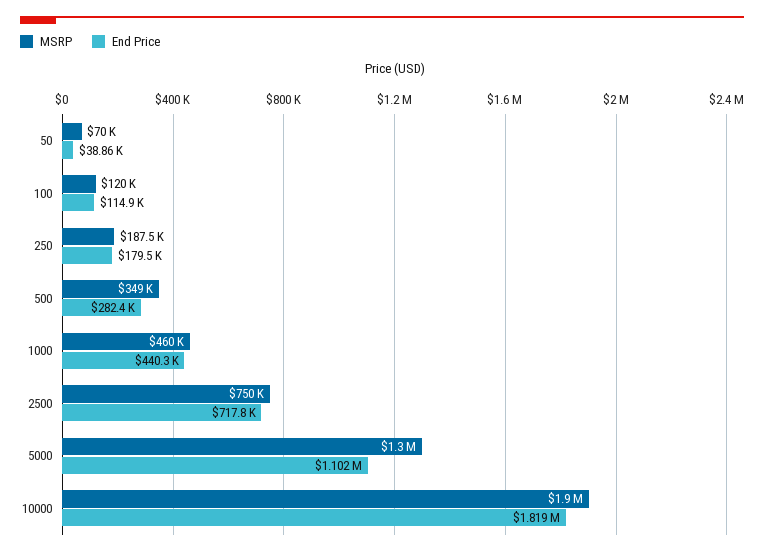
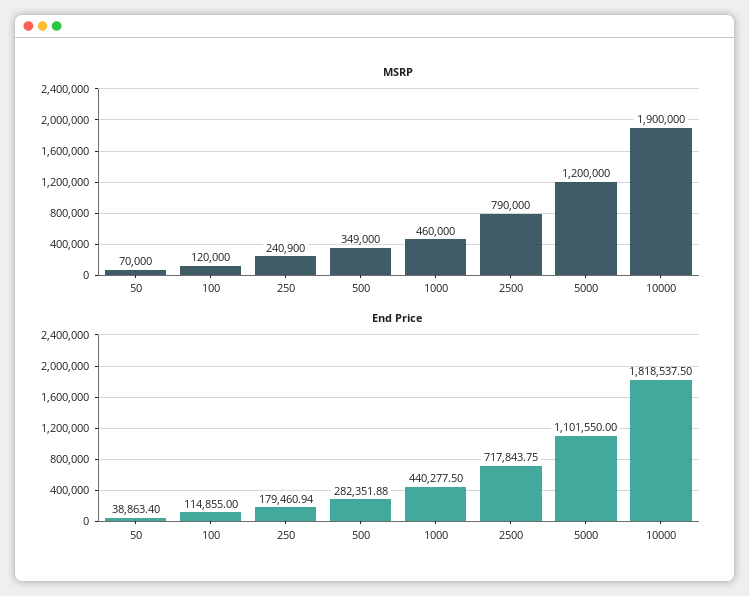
MSRP, 250: 187500 -> 240900
MSRP, 2500: 750000 -> 790000
MSRP, 5000: 1300000 -> 1200000

